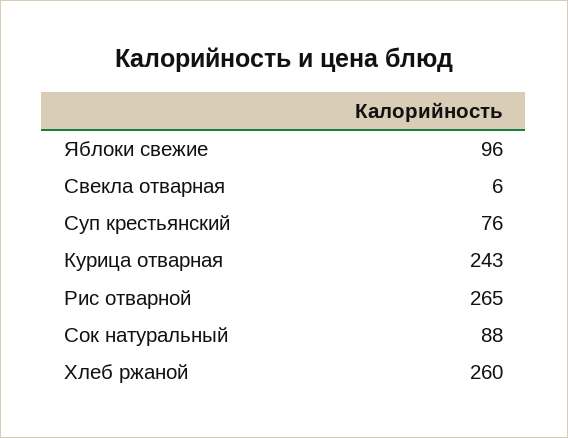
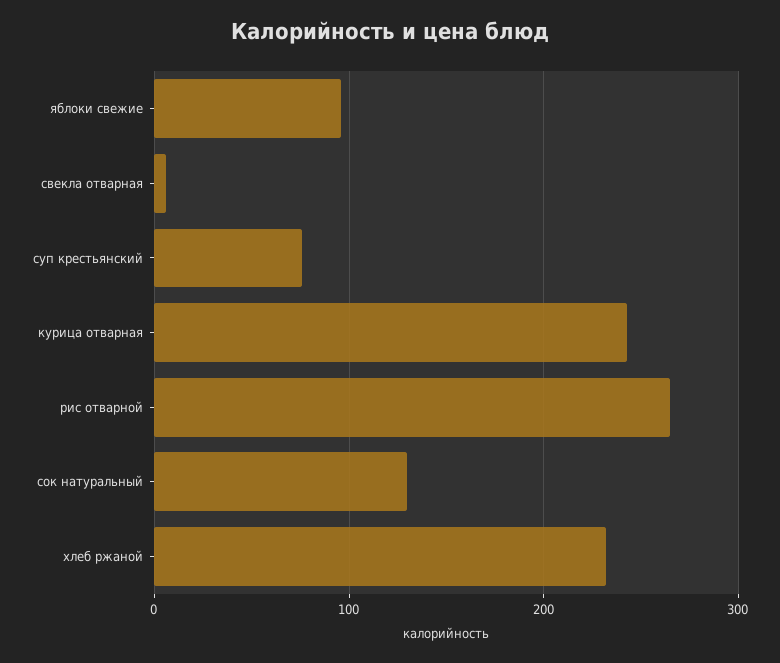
Сок натуральный: 88 -> 130
Хлеб ржаной: 260 -> 230

